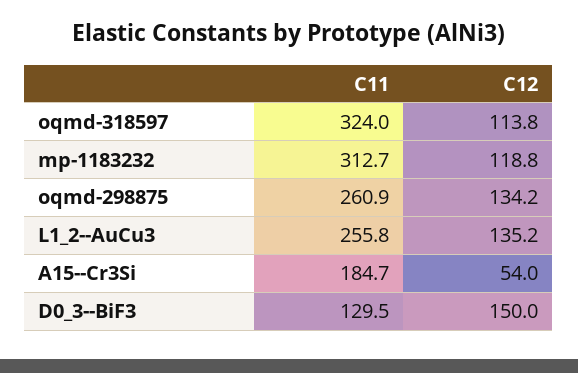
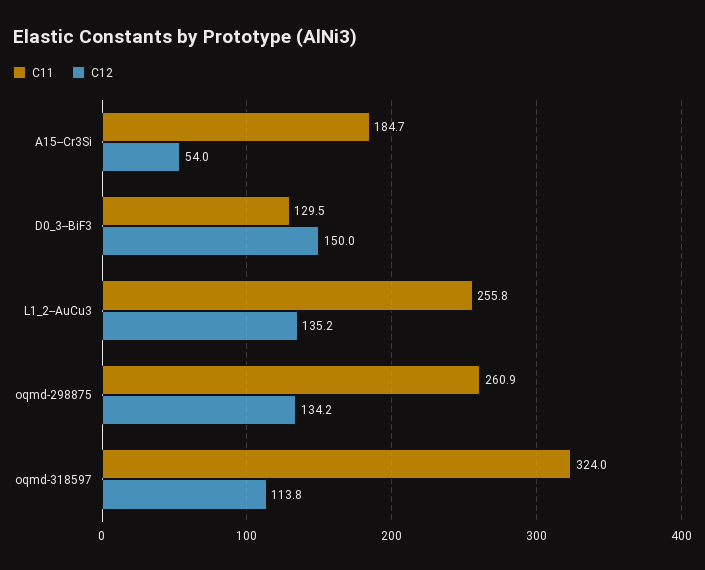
C11, mp-1183232: 312.7 -> none
C12, mp-1183232: 118.8 -> none

